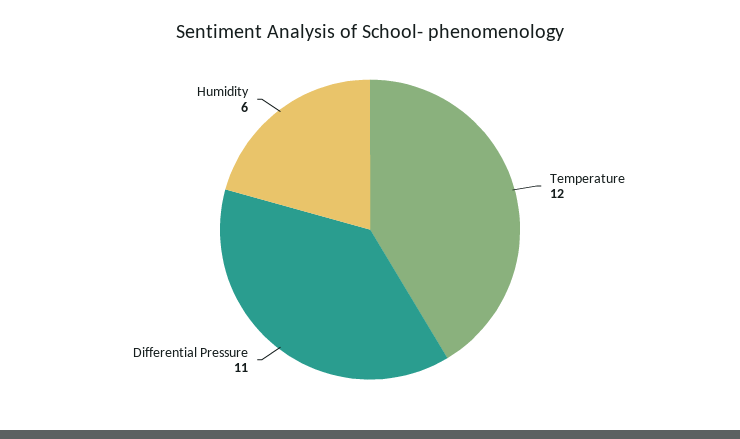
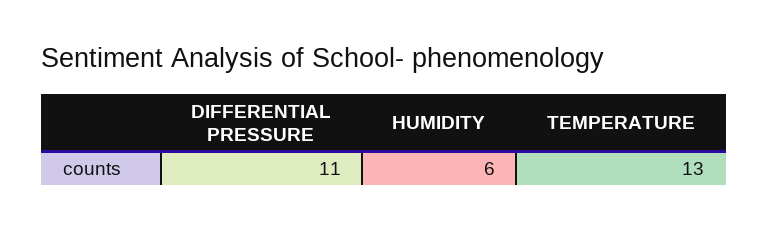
Temperature: 12 -> 13

